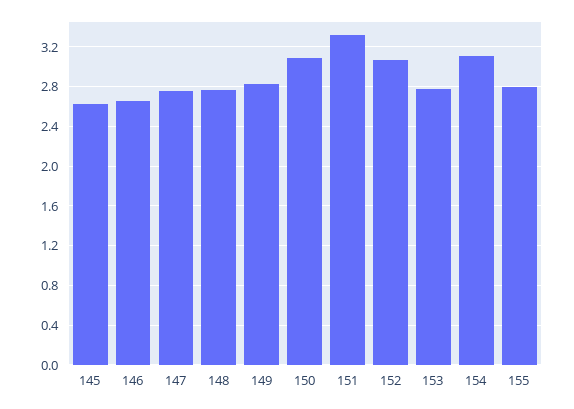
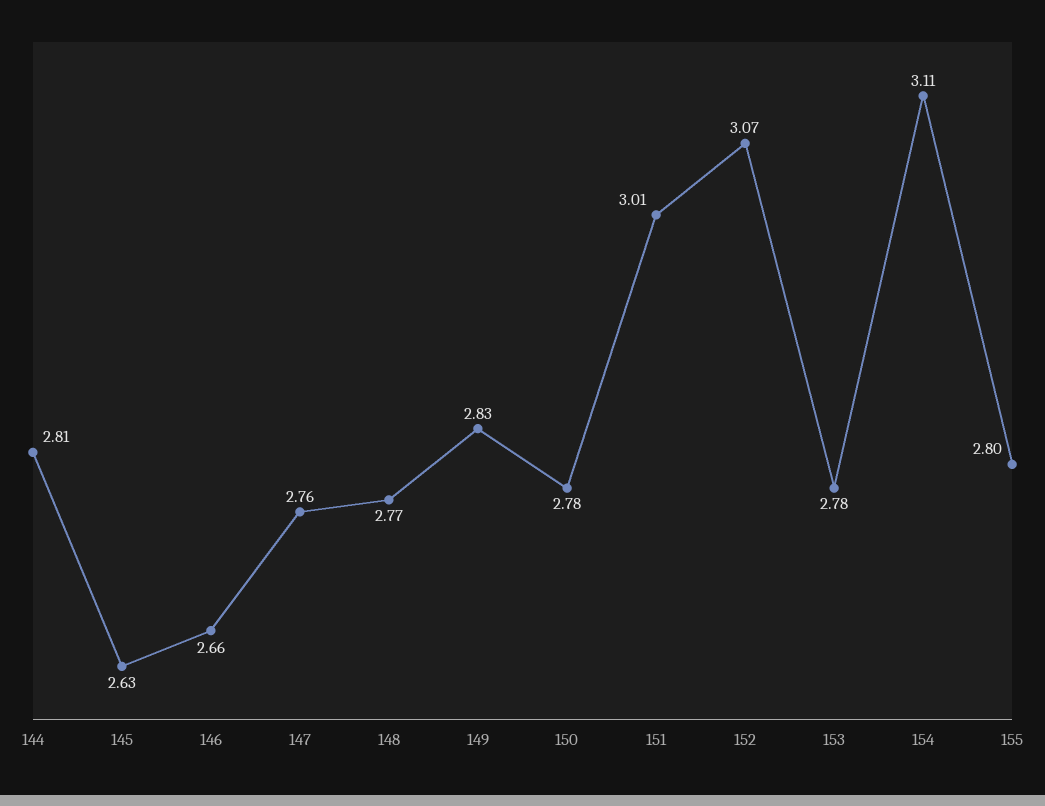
150: 3.1 -> 2.78
151: 3.3 -> 3.01
144: none -> 2.81

